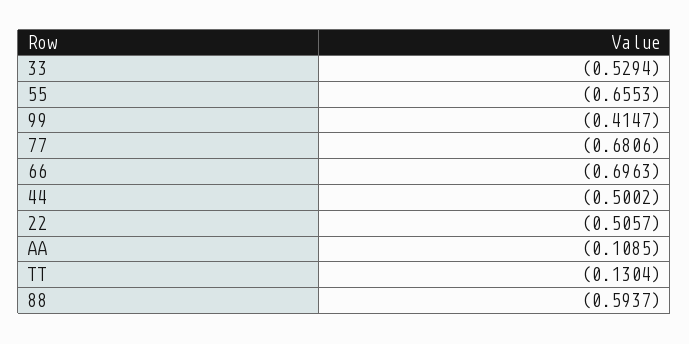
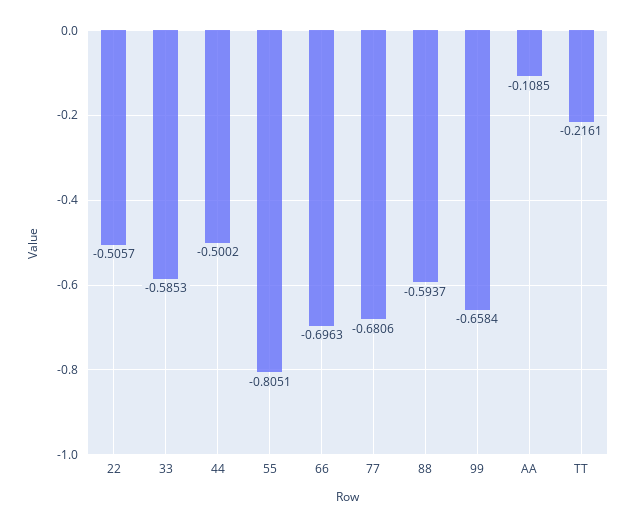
33: -0.5294 -> -0.5853
55: -0.6553 -> -0.8051
99: -0.4147 -> -0.6584
TT: -0.1304 -> -0.2161

